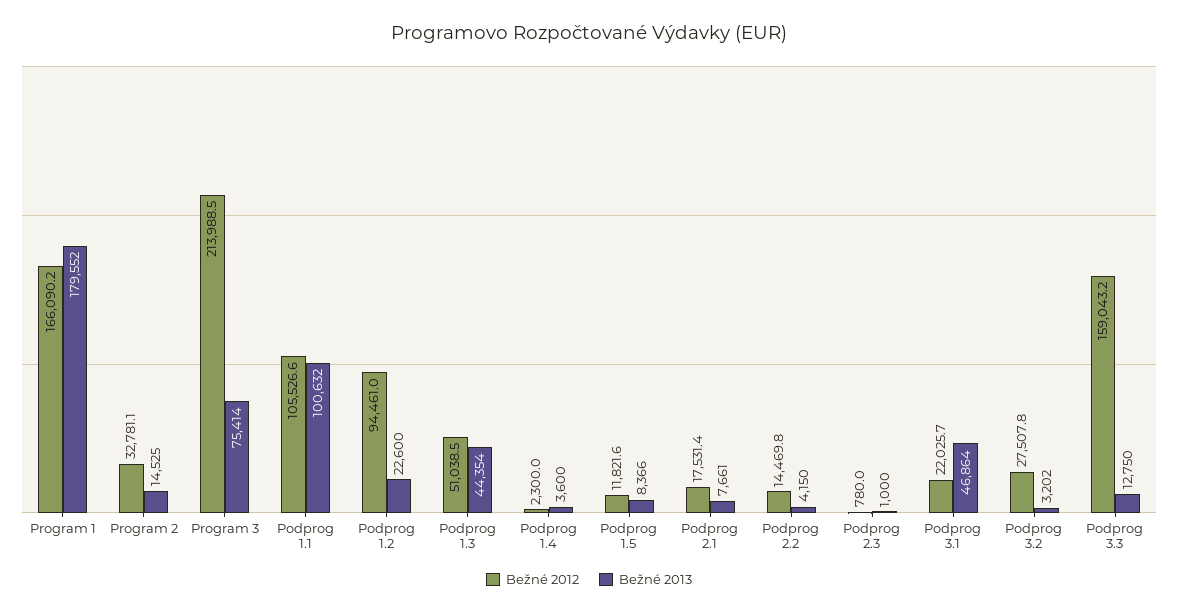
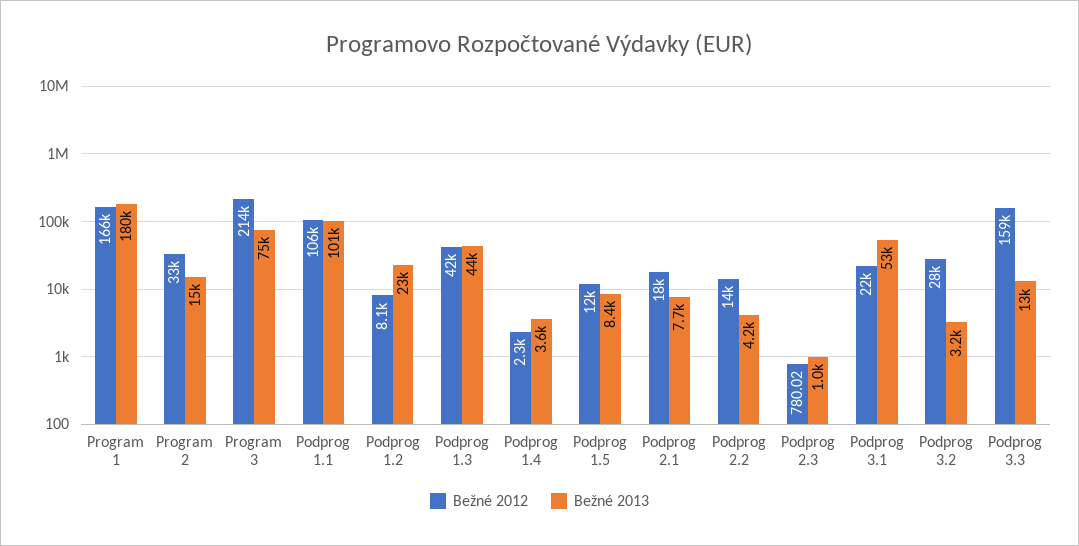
Bežné 2012, Podprog 1.2: 94461 -> 8100
Bežné 2012, Podprog 1.3: 51038.5 -> 42000
Bežné 2013, Podprog 3.1: 46864 -> 53000

